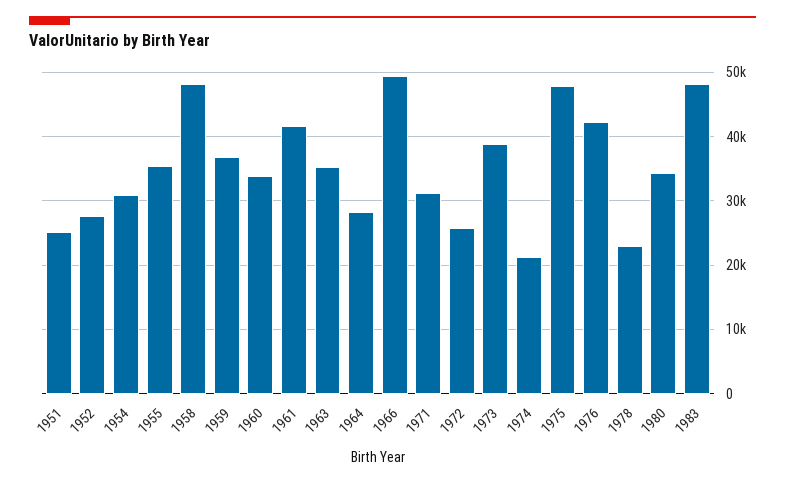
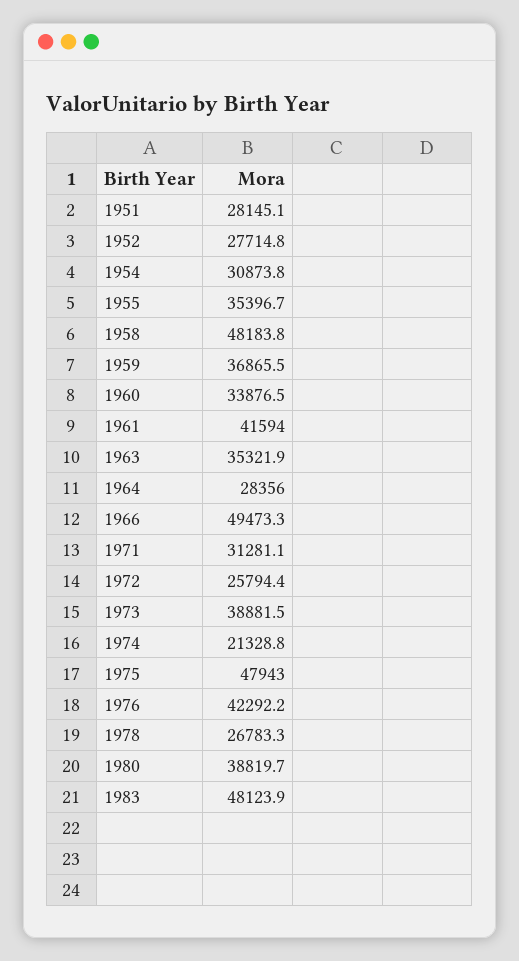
1951: 25000 -> 28145.1
1978: 23000 -> 26783.3
1980: 34000 -> 38819.7

